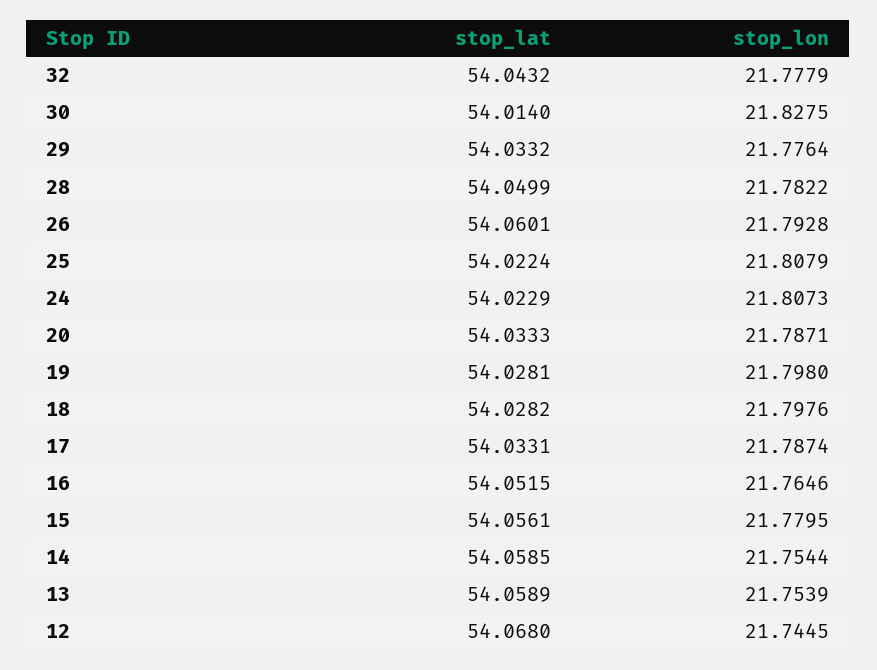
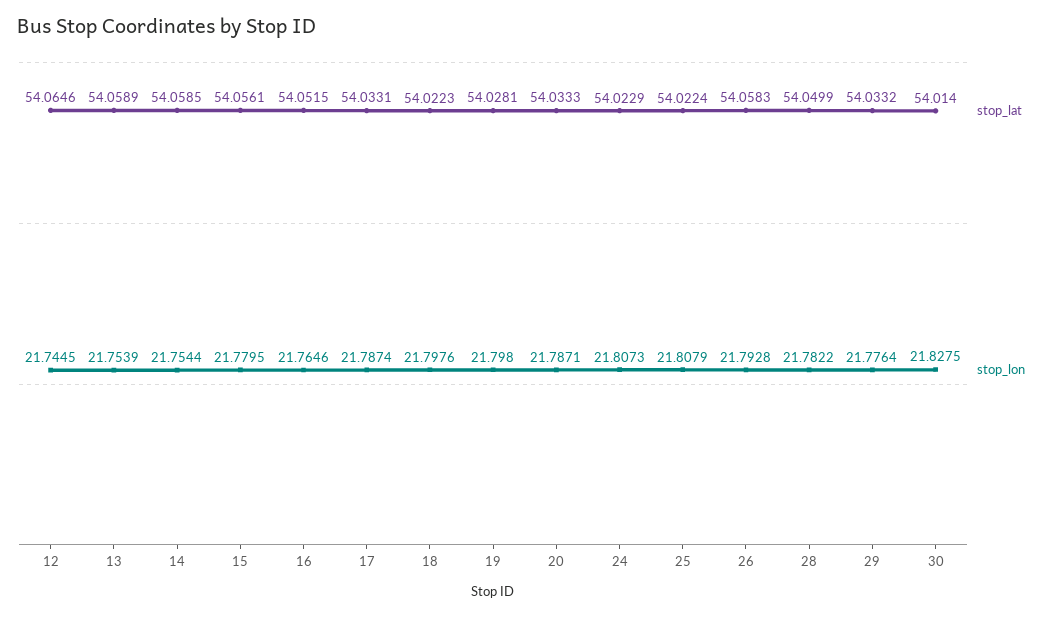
stop_lat, 32: 54.0432 -> none
stop_lon, 32: 21.7779 -> none
stop_lat, 26: 54.0601 -> 54.0583
stop_lat, 18: 54.0282 -> 54.0223
stop_lat, 12: 54.068 -> 54.0646

